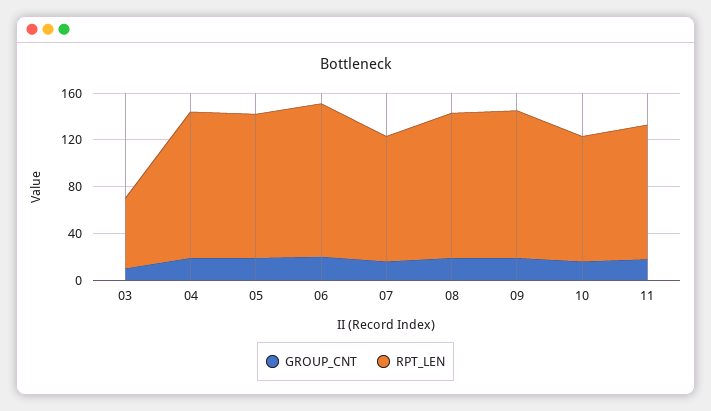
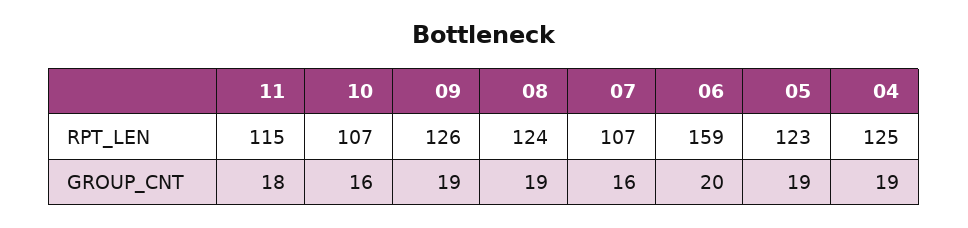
GROUP_CNT, 03: 10 -> none
RPT_LEN, 03: 60 -> none
RPT_LEN, 06: 130 -> 159

